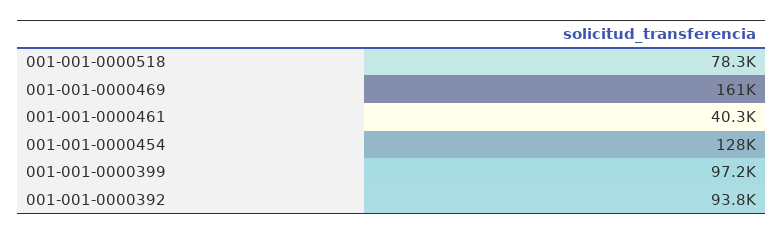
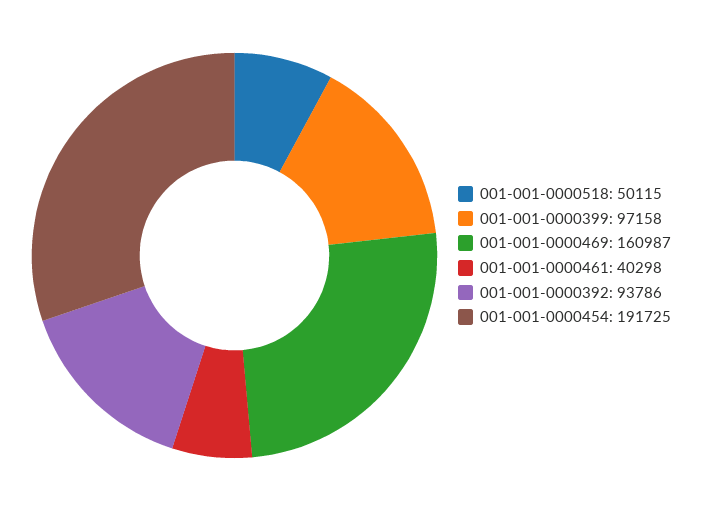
001-001-0000518: 78300 -> 50115
001-001-0000454: 128000 -> 191725

